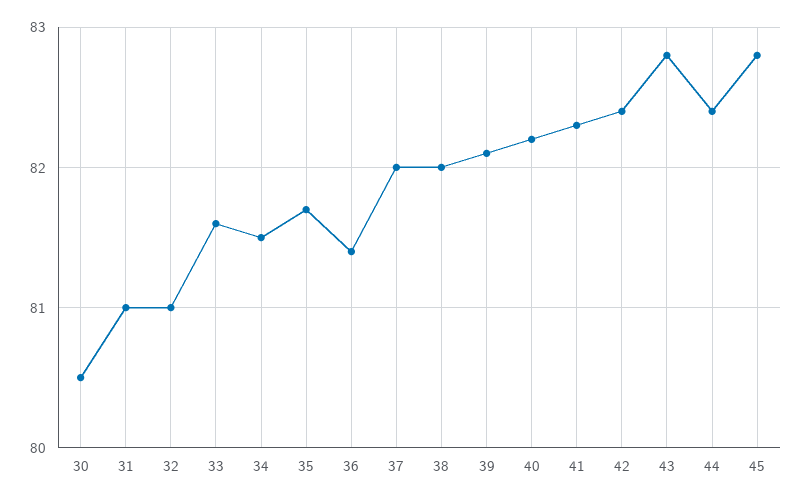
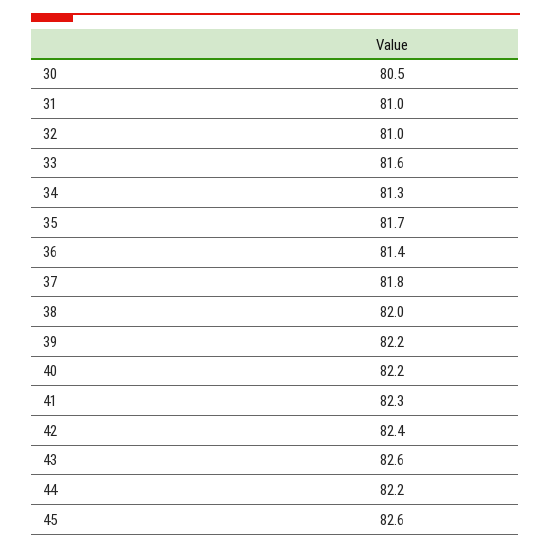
34: 81.5 -> 81.3
37: 82 -> 81.8
39: 82.1 -> 82.2
43: 82.8 -> 82.6
44: 82.4 -> 82.2
45: 82.8 -> 82.6

